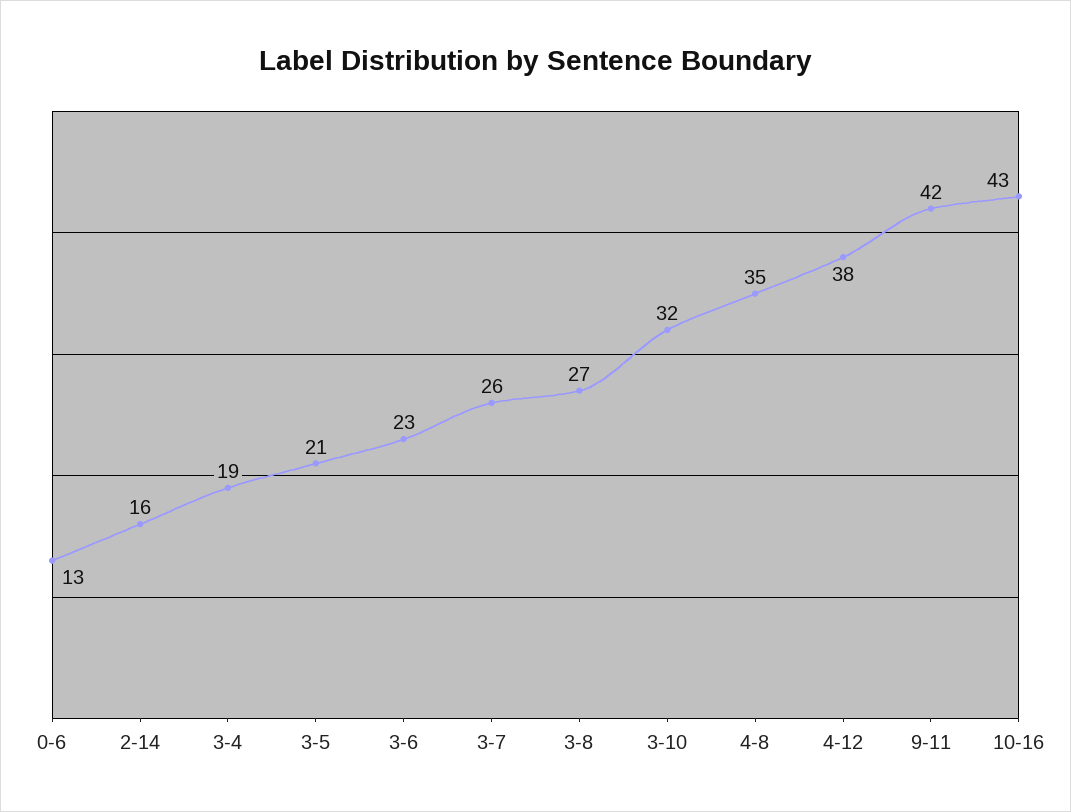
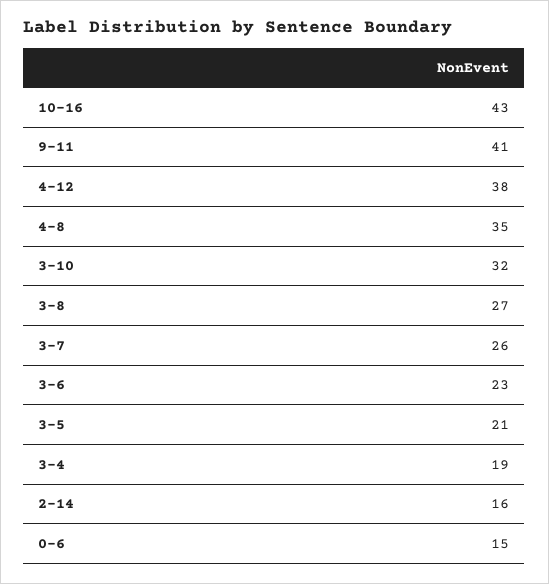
0-6: 13 -> 15
9-11: 42 -> 41

